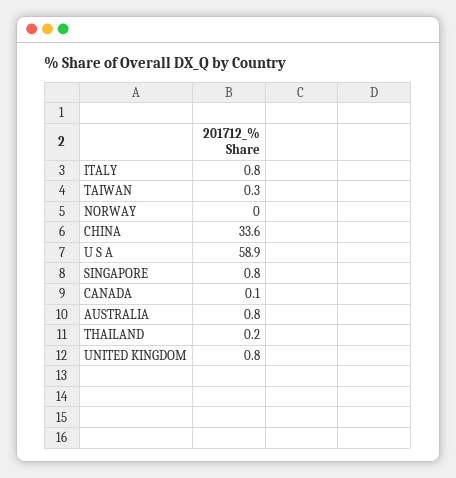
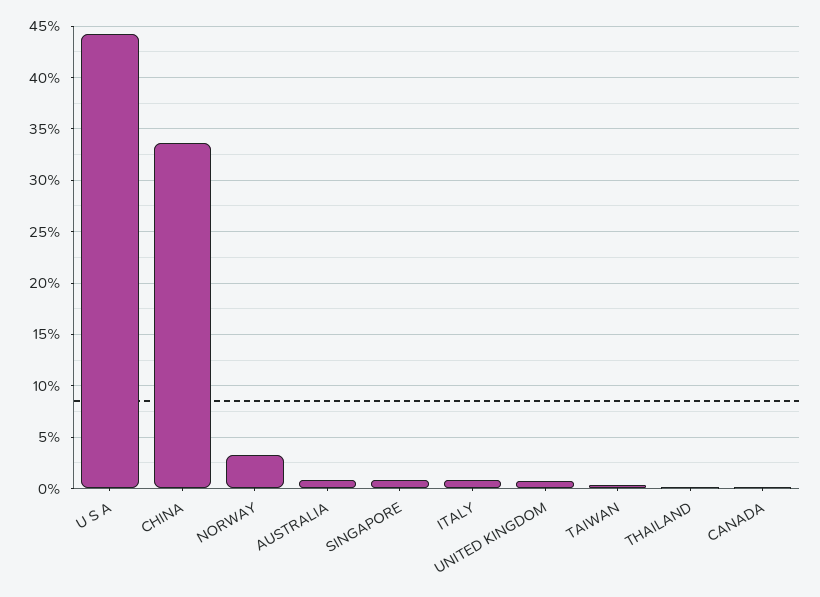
NORWAY: 0 -> 3
U S A: 58.9 -> 44

